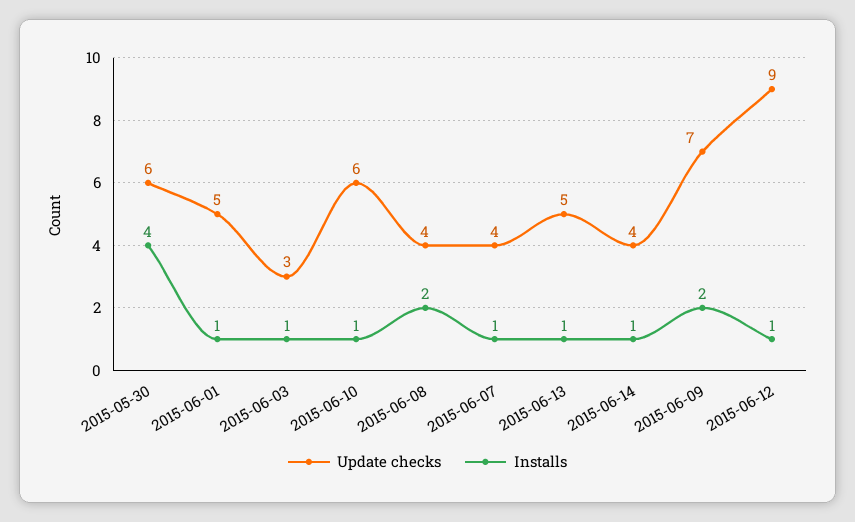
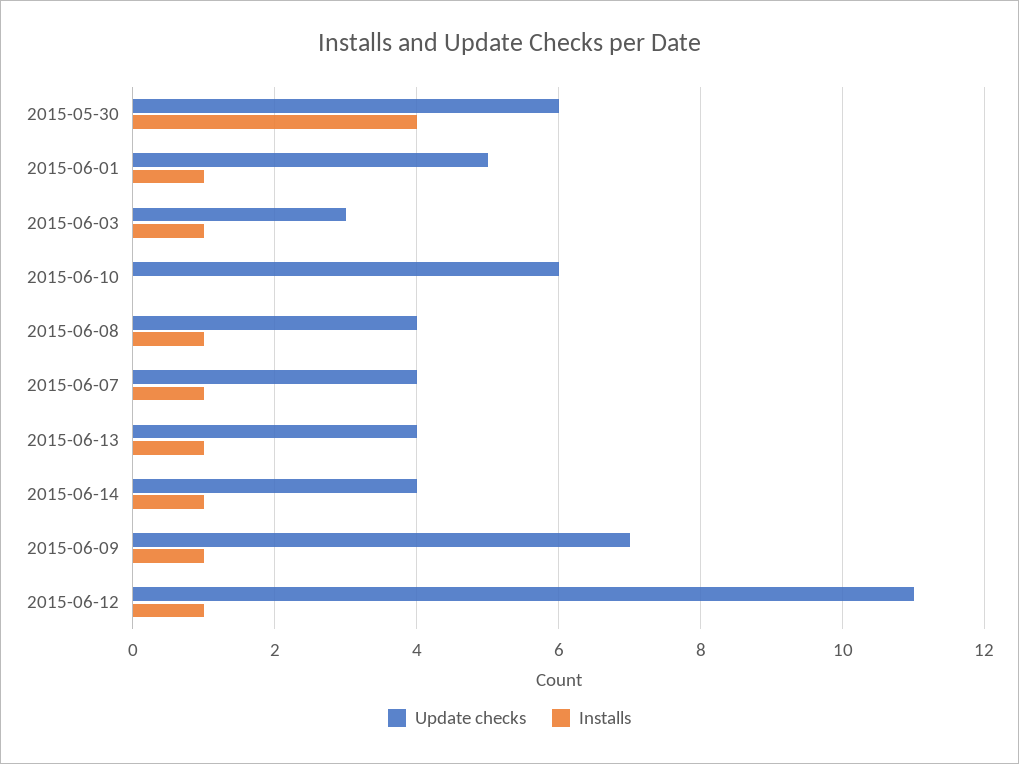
Installs, 2015-06-10: 1 -> 0
Installs, 2015-06-08: 2 -> 1
Update checks, 2015-06-13: 5 -> 4
Installs, 2015-06-09: 2 -> 1
Update checks, 2015-06-12: 9 -> 11

